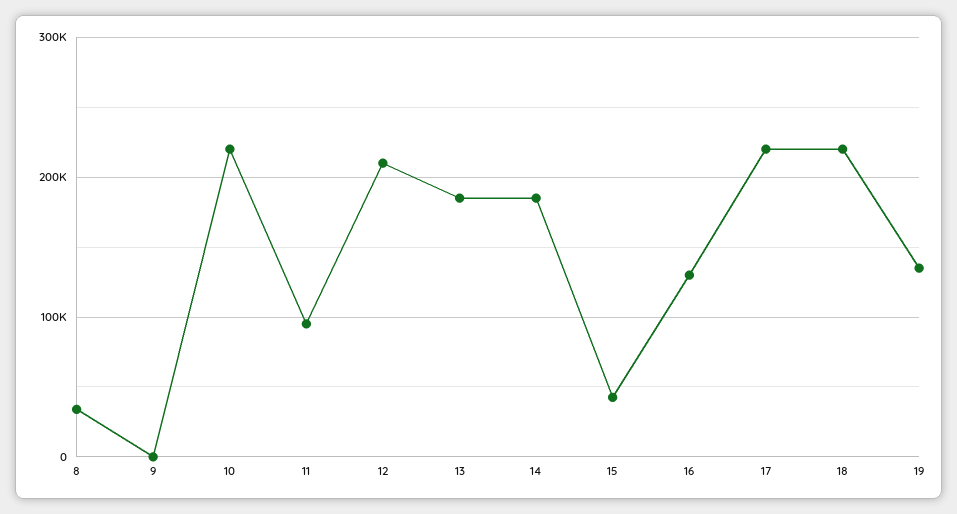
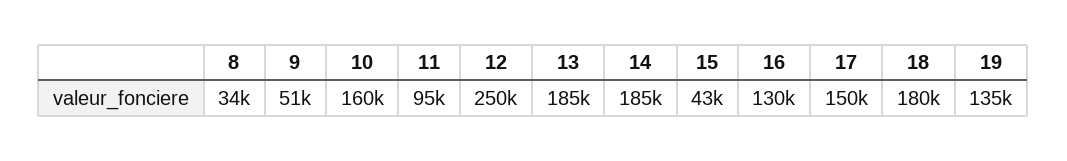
9: 0 -> 51000
10: 220000 -> 160000
12: 210000 -> 250000
17: 220000 -> 150000
18: 220000 -> 180000

